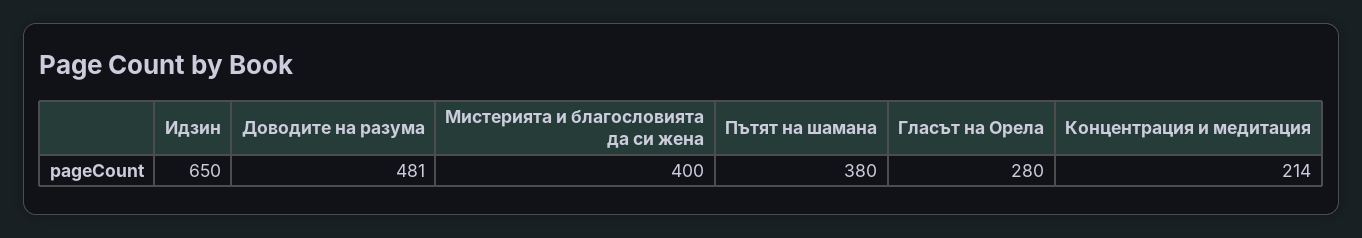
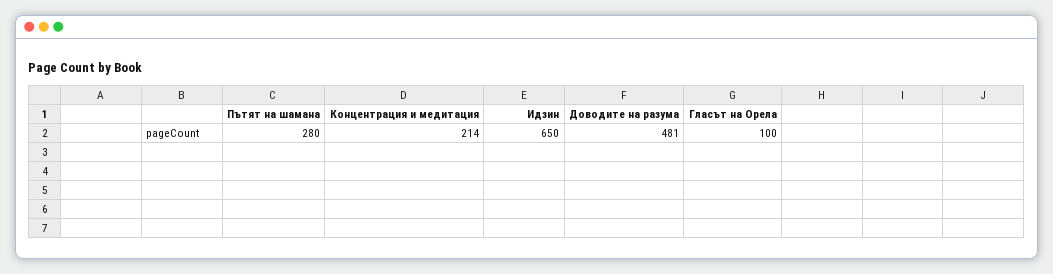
Мистерията и благословията да си жена: 400 -> none
Пътят на шамана: 380 -> 280
Гласът на Орела: 280 -> 100

